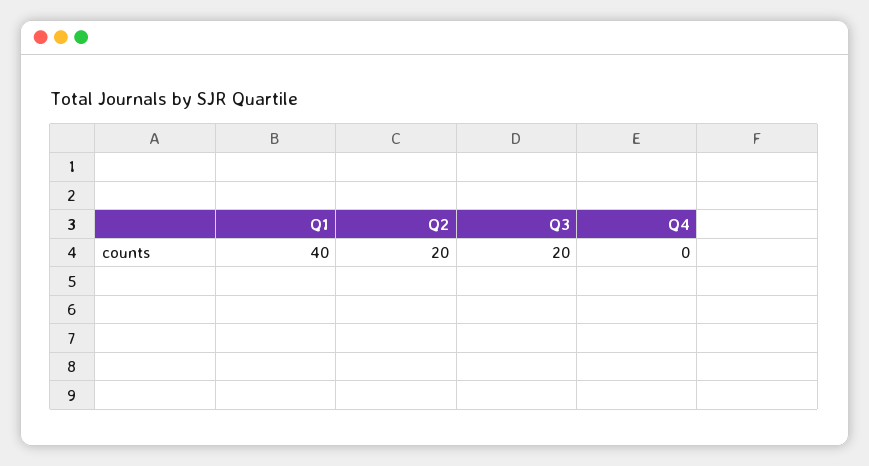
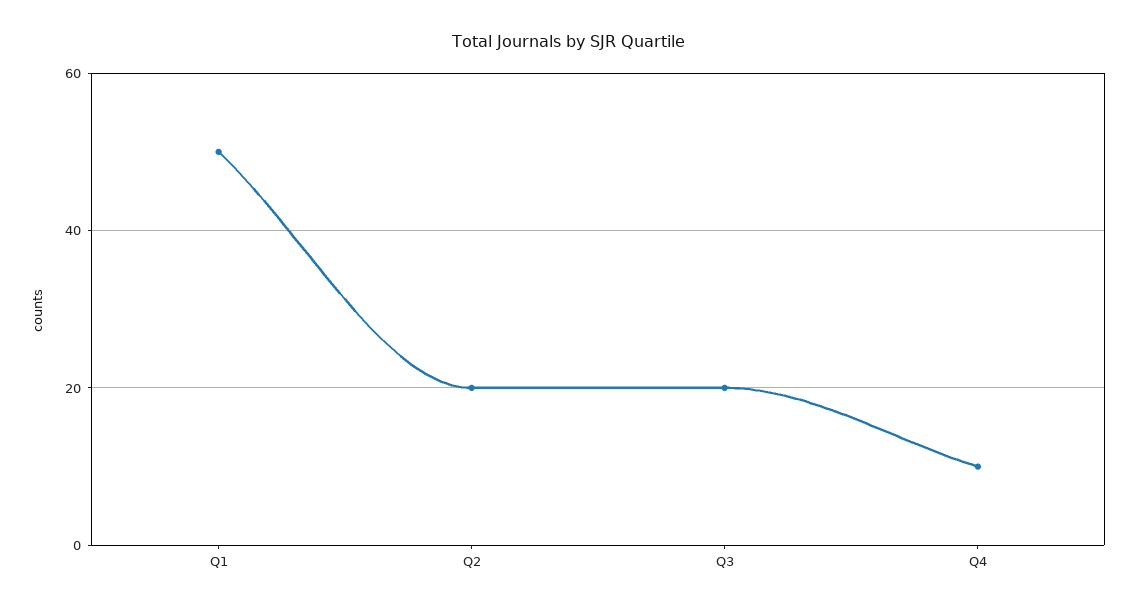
Q1: 40 -> 50
Q4: 0 -> 10

